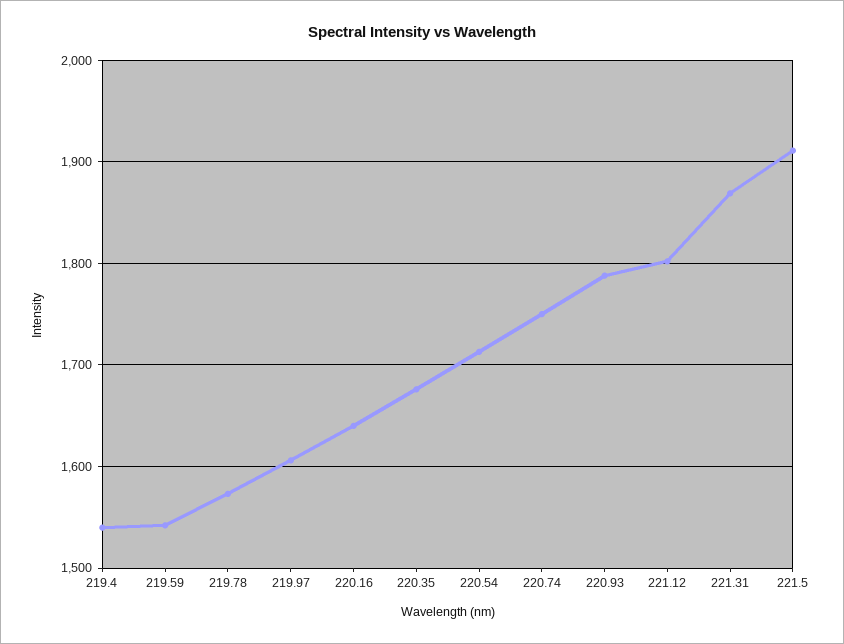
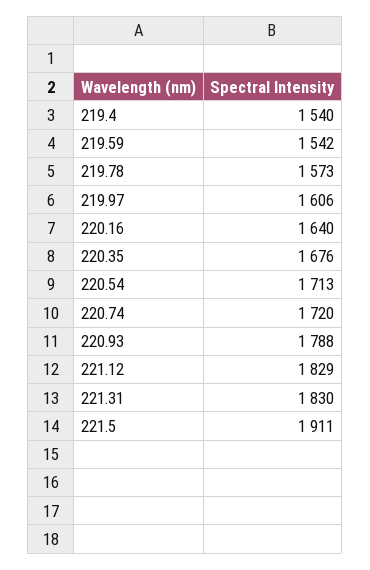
220.74: 1750 -> 1720
221.12: 1800 -> 1829
221.31: 1870 -> 1830

